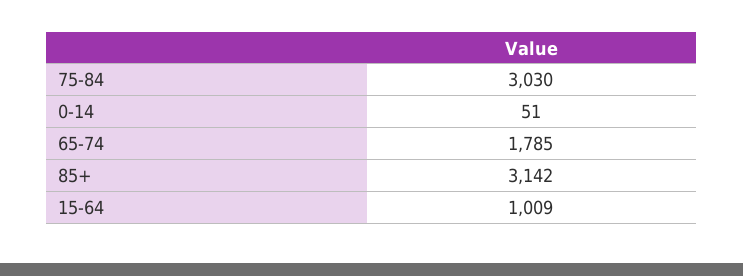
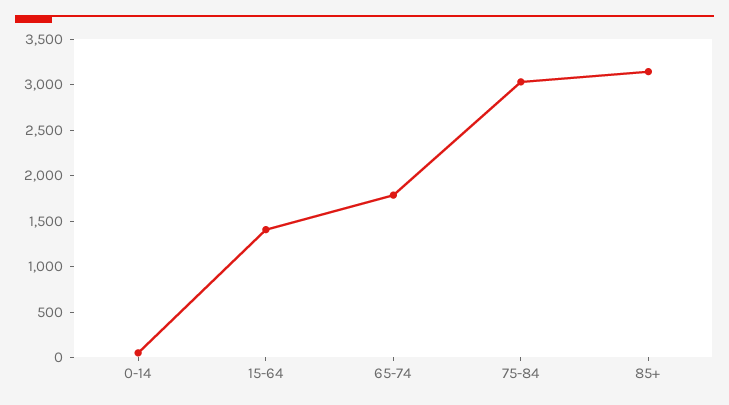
15-64: 1009 -> 1400

